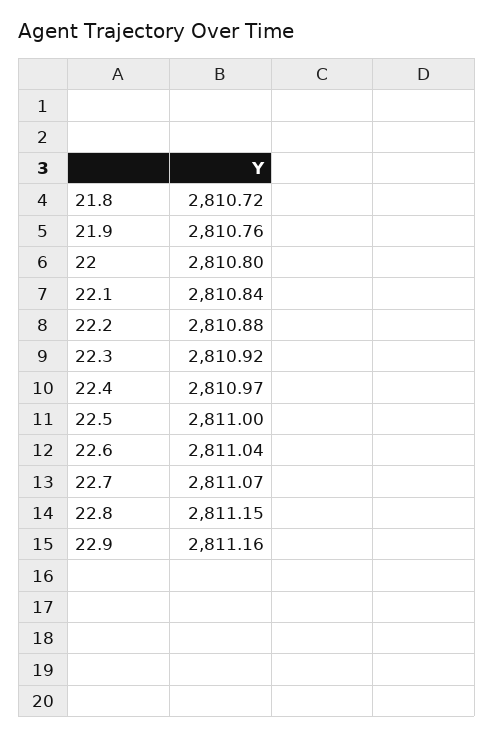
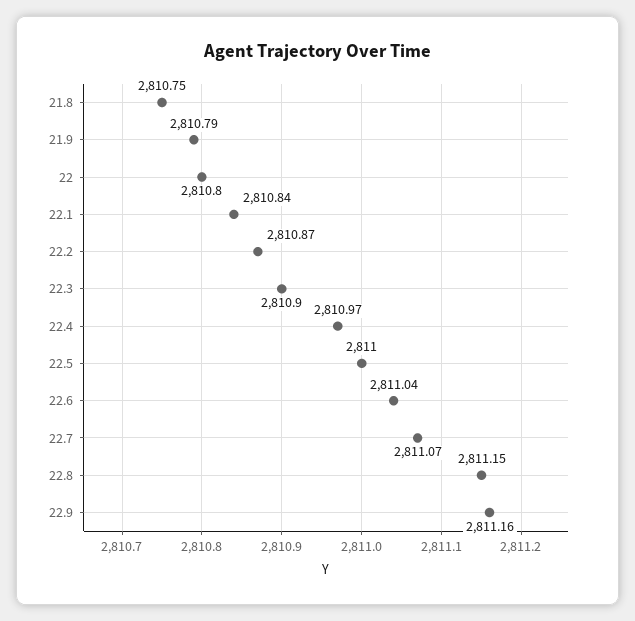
21.8: 2810.72 -> 2810.75
21.9: 2810.76 -> 2810.79
22.2: 2810.88 -> 2810.87
22.3: 2810.92 -> 2810.9

